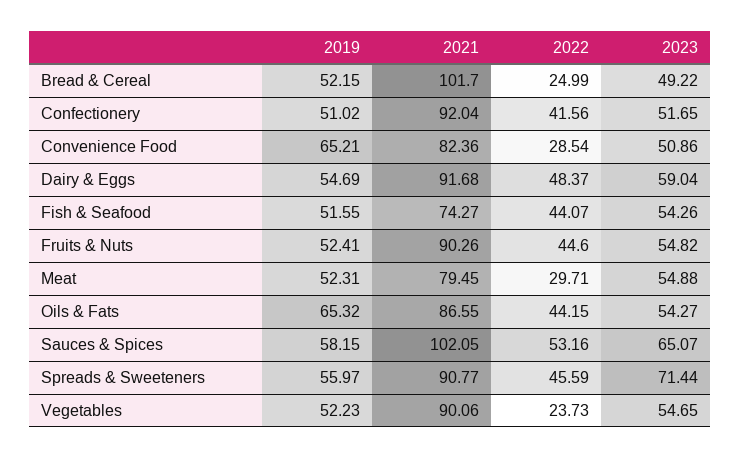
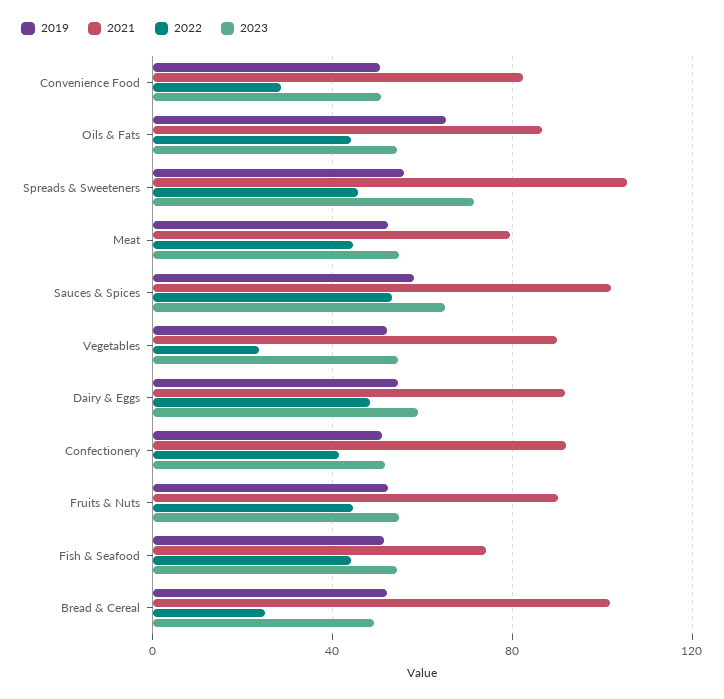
2019, Convenience Food: 65.21 -> 50
2022, Meat: 29.71 -> 45
2021, Spreads & Sweeteners: 90.77 -> 105

